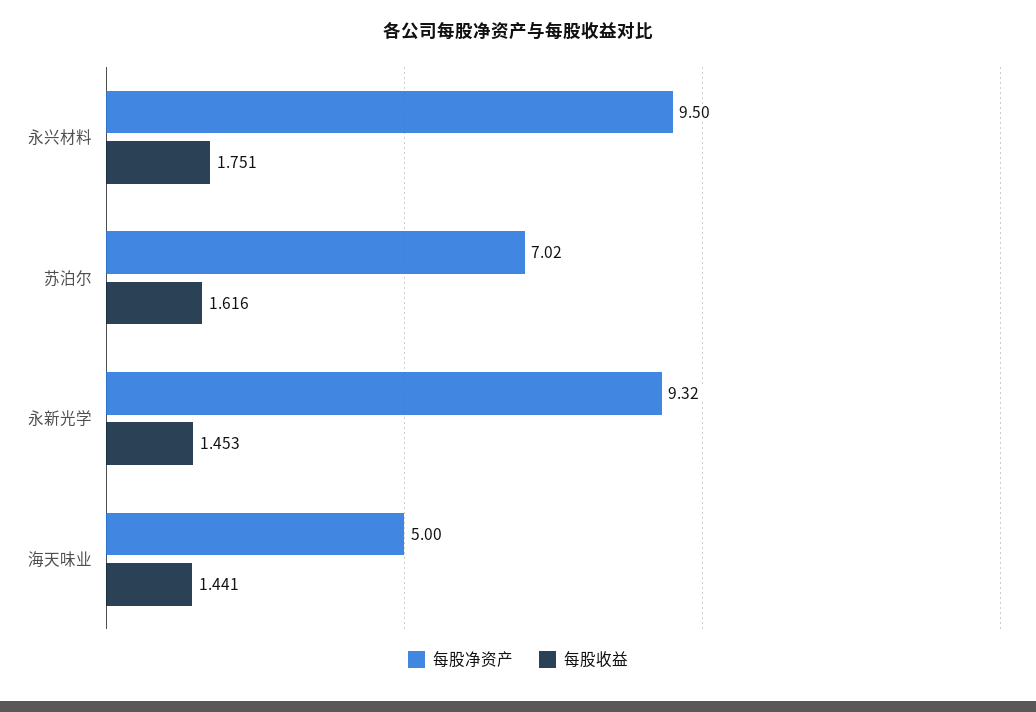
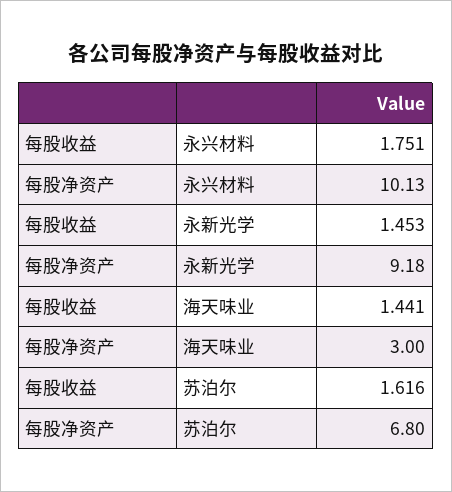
每股净资产, 永兴材料: 9.5 -> 10.13
每股净资产, 苏泊尔: 7.02 -> 6.8
每股净资产, 永新光学: 9.32 -> 9.18
每股净资产, 海天味业: 5 -> 3

